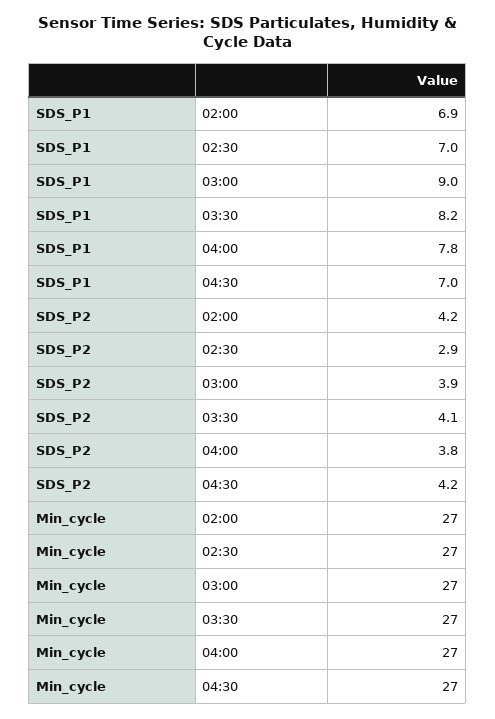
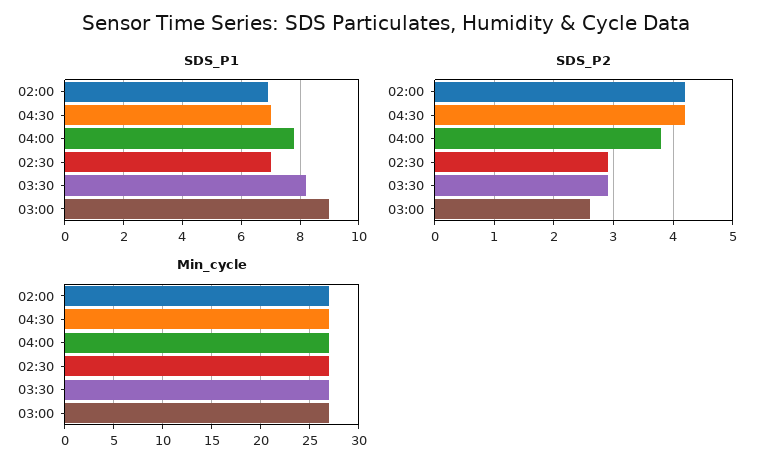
SDS_P2, 03:00: 3.9 -> 2.5
SDS_P2, 03:30: 4.1 -> 3

